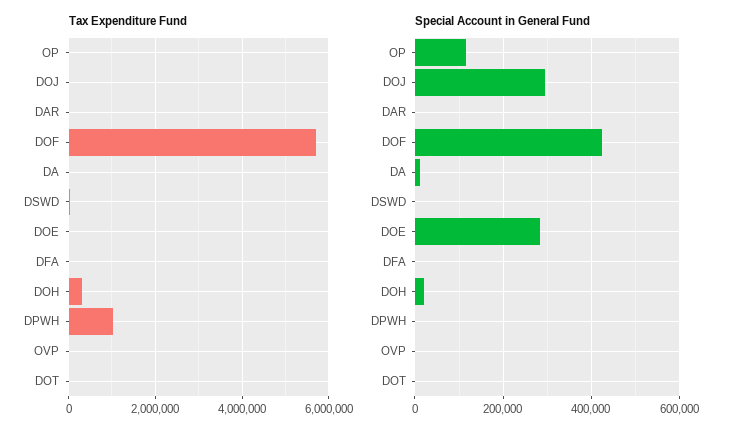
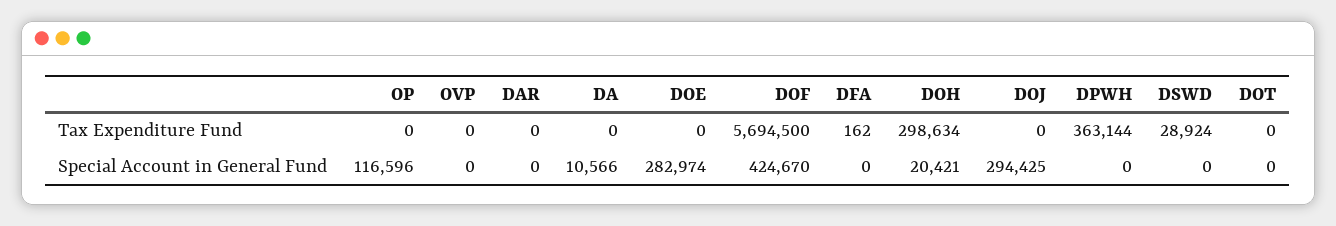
Tax Expenditure Fund, DPWH: 1000000 -> 363144

